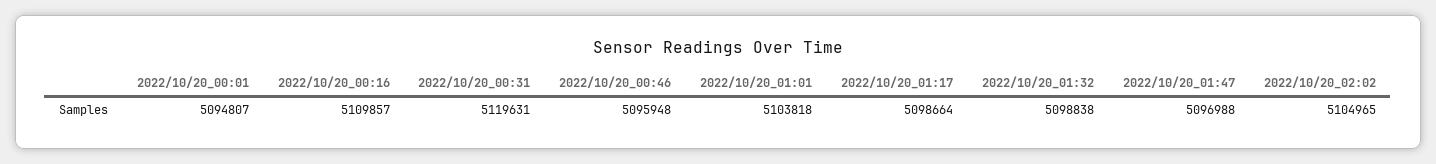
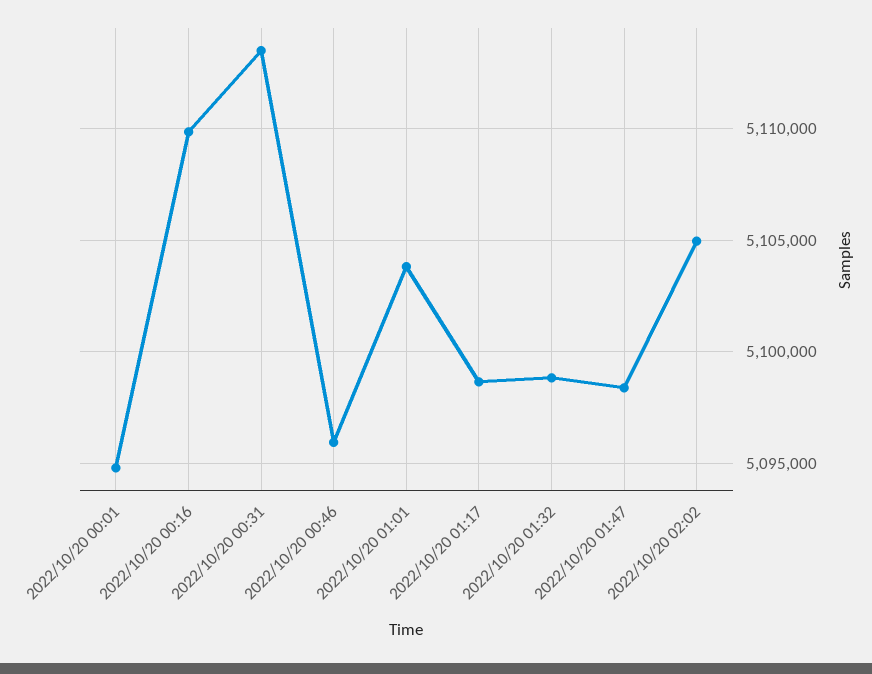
2022/10/20_00:31: 5119631 -> 5113500
2022/10/20_01:47: 5096988 -> 5098500

